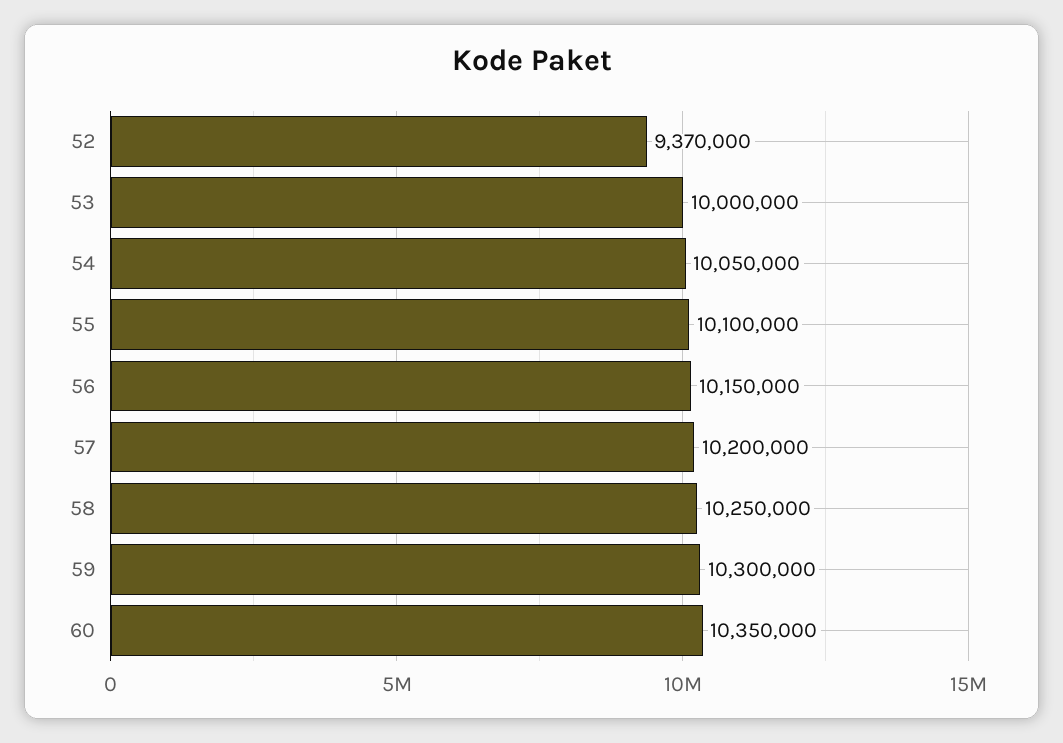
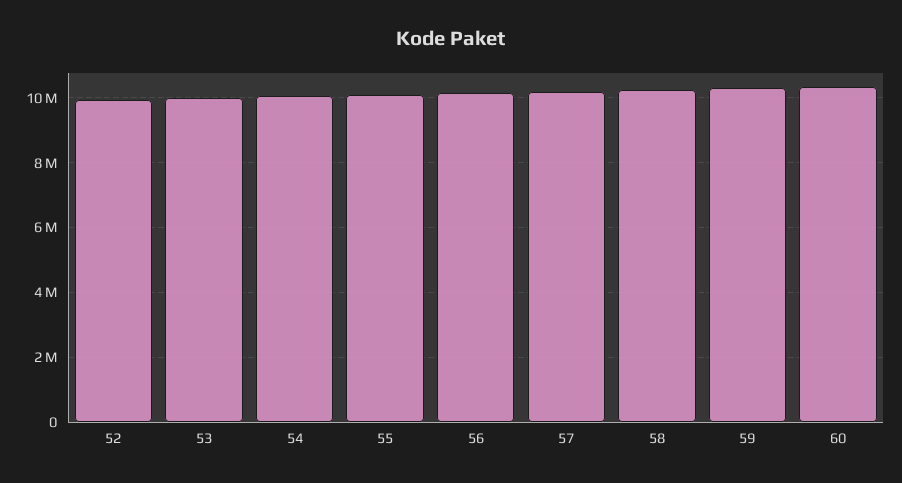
52: 9370000 -> 10000000

